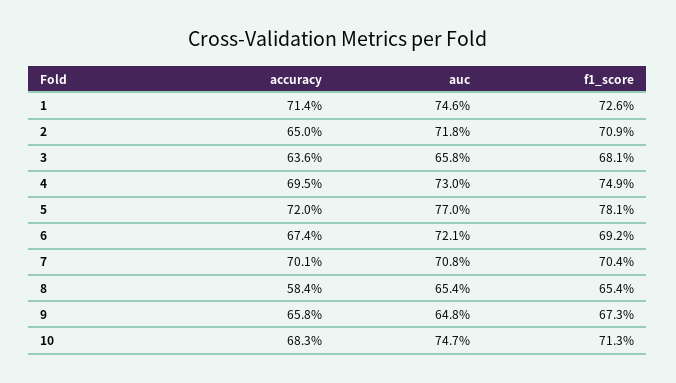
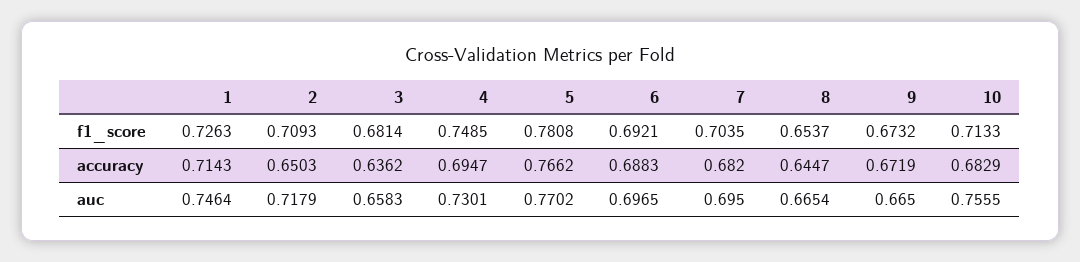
accuracy, 5: 0.72 -> 0.7662
accuracy, 6: 0.674 -> 0.6883
auc, 6: 0.721 -> 0.6965
accuracy, 7: 0.701 -> 0.682
auc, 7: 0.708 -> 0.695
accuracy, 8: 0.584 -> 0.6447
auc, 8: 0.654 -> 0.6654
accuracy, 9: 0.658 -> 0.6719
auc, 9: 0.648 -> 0.665
auc, 10: 0.747 -> 0.7555

